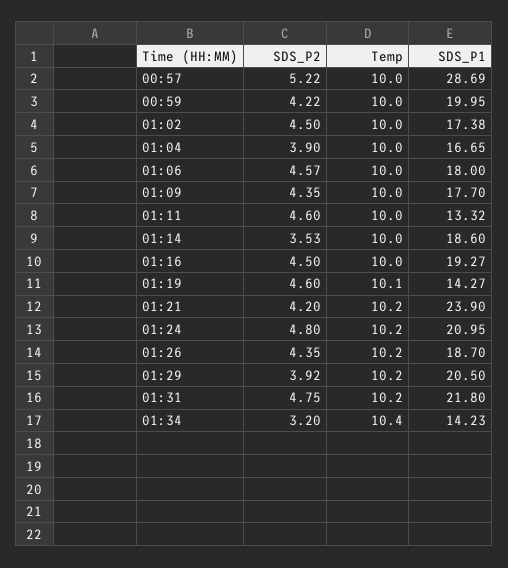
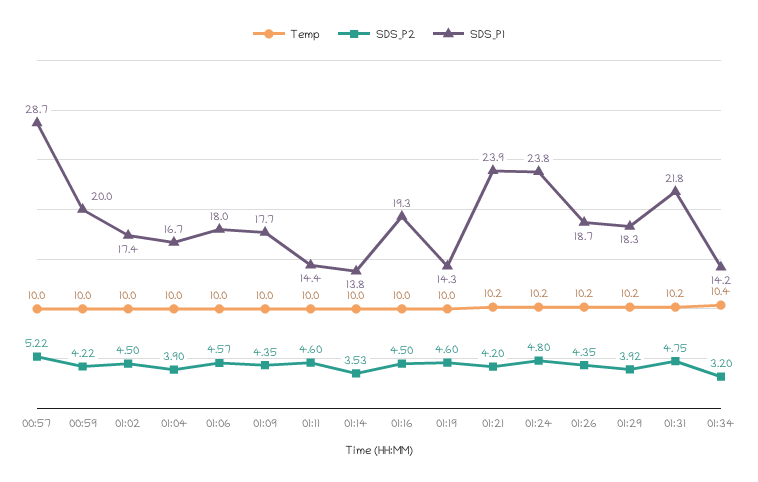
SDS_P1, 01:11: 13.32 -> 14.4
SDS_P1, 01:14: 18.6 -> 13.8
Temp, 01:19: 10.1 -> 10
SDS_P1, 01:24: 20.95 -> 23.8
SDS_P1, 01:29: 20.5 -> 18.3

